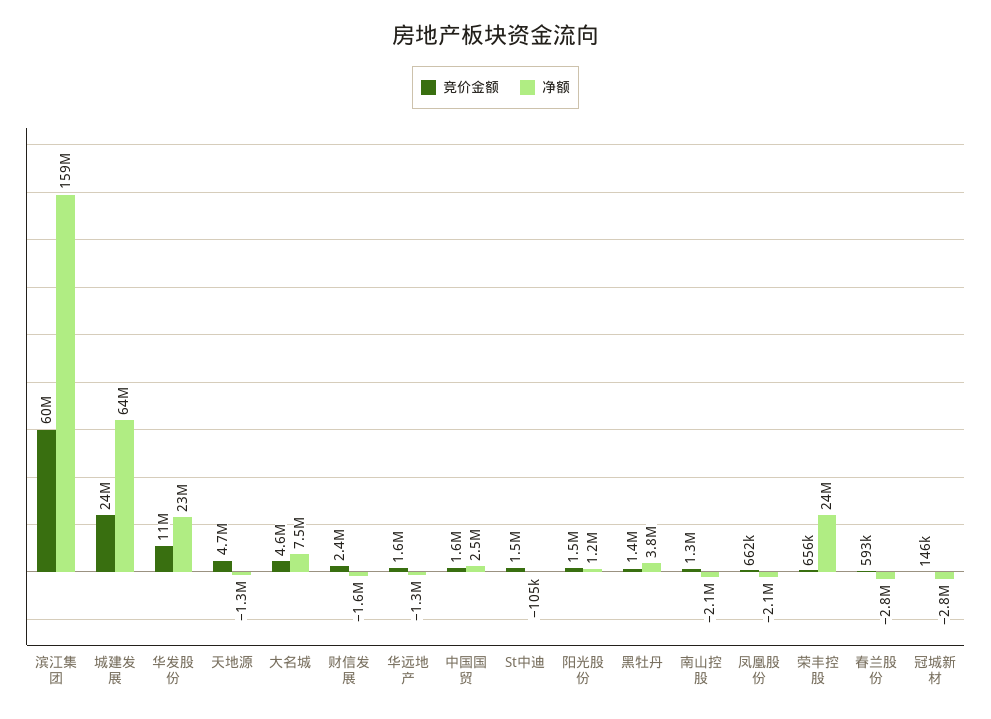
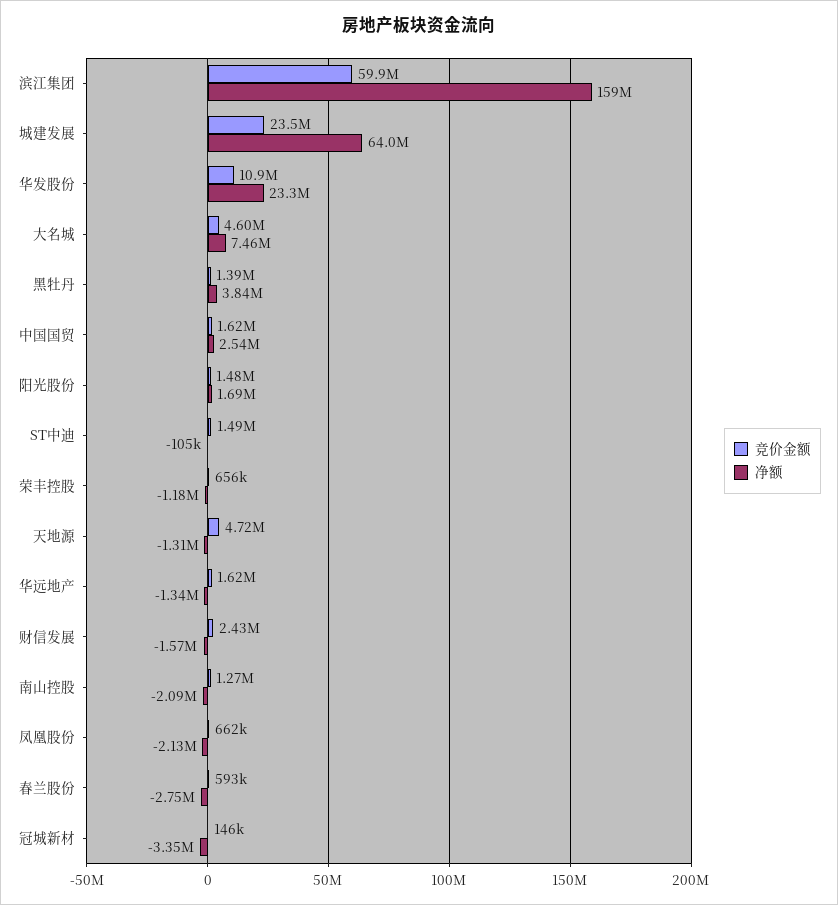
净额, 阳光股份: 1200000 -> 1690000
净额, 荣丰控股: 24000000 -> -1180000
净额, 冠城新材: -2800000 -> -3350000

